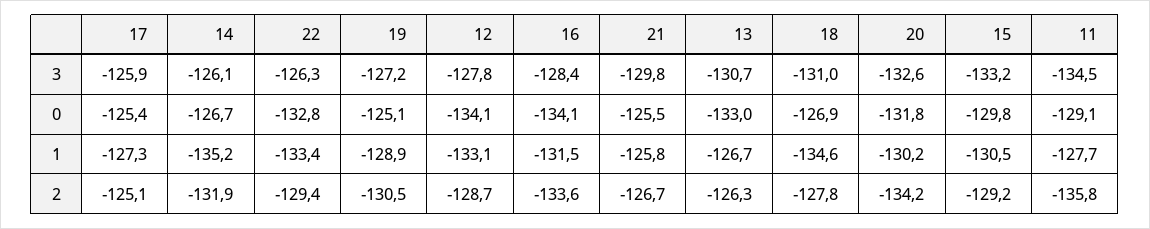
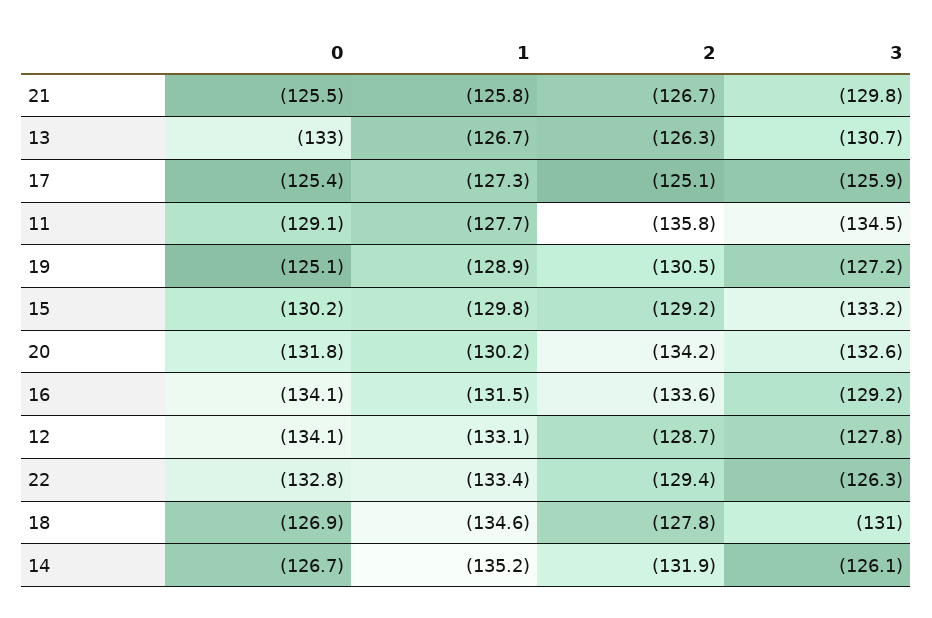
16, 3: -128.4 -> -129.2
15, 0: -129.8 -> -130.2
15, 1: -130.5 -> -129.8

